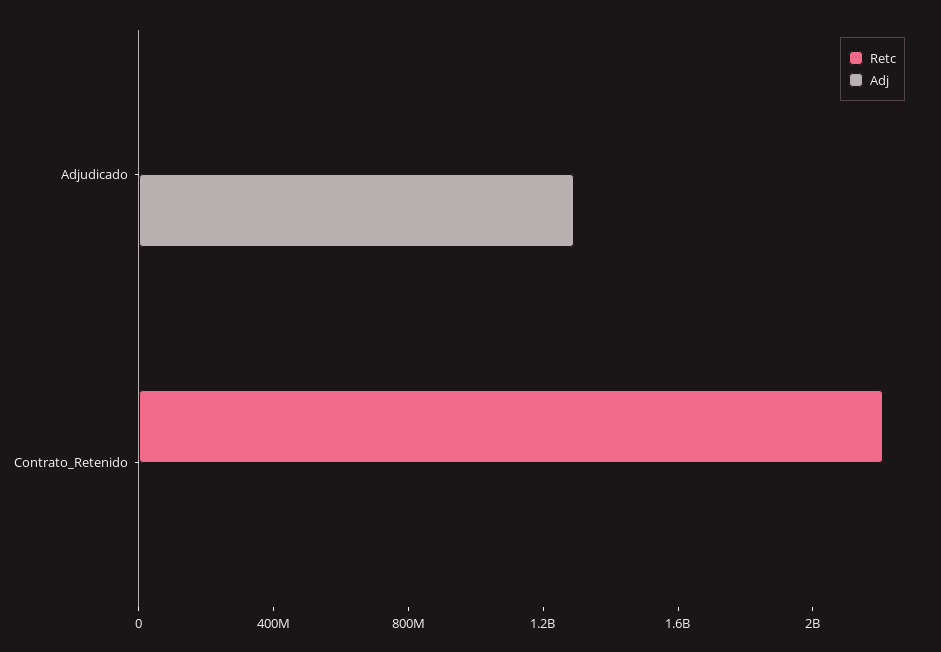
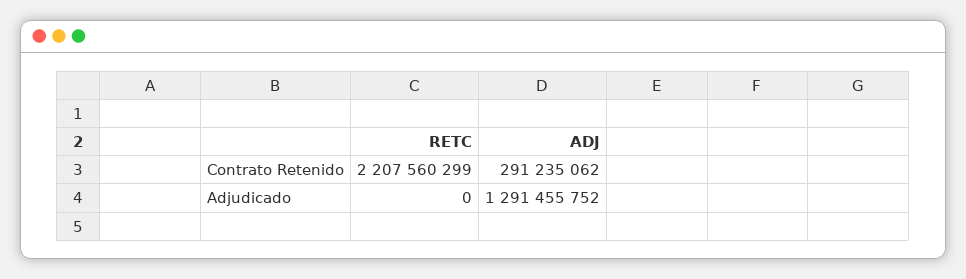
Adj, Contrato_Retenido: 0 -> 291235062

